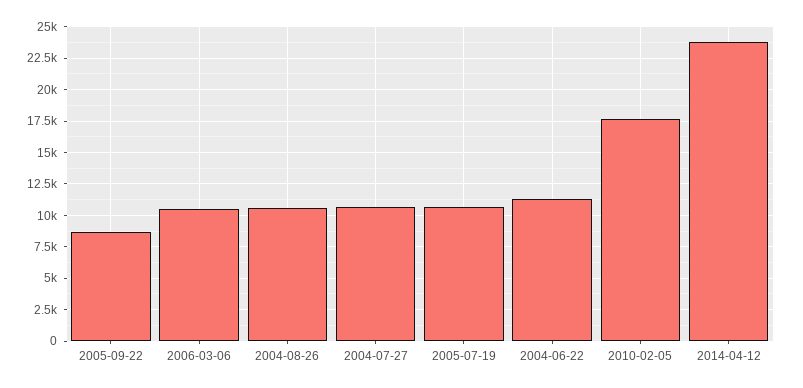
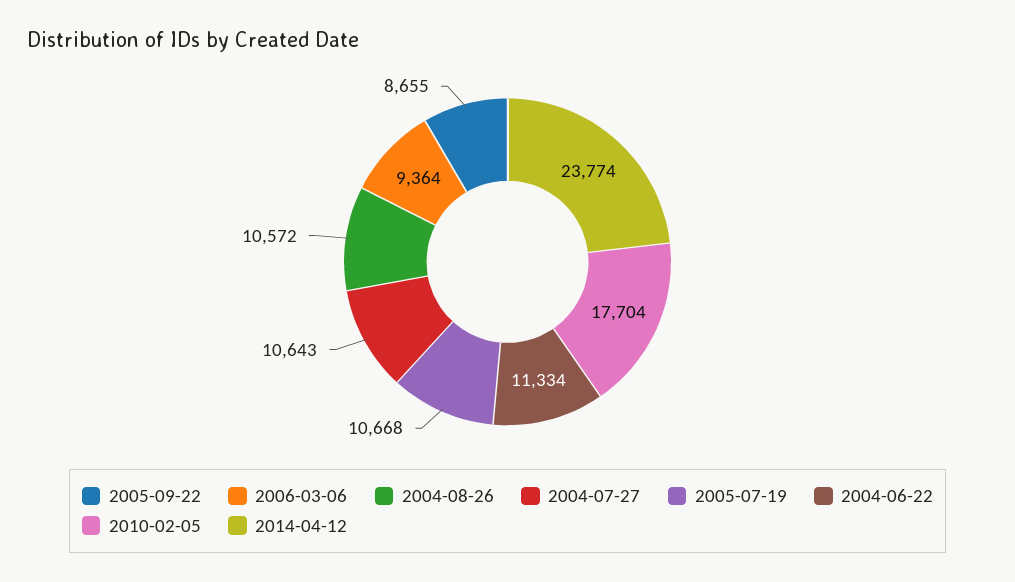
2006-03-06: 10500 -> 9364

